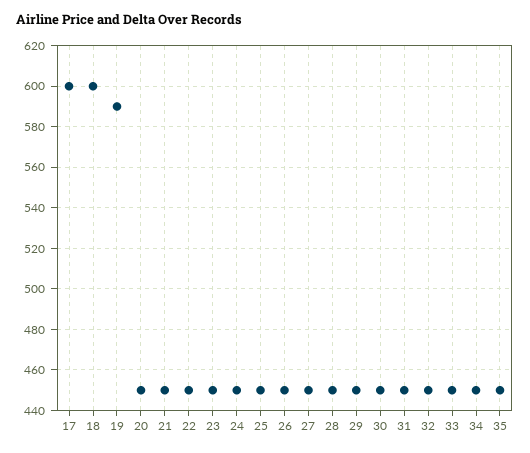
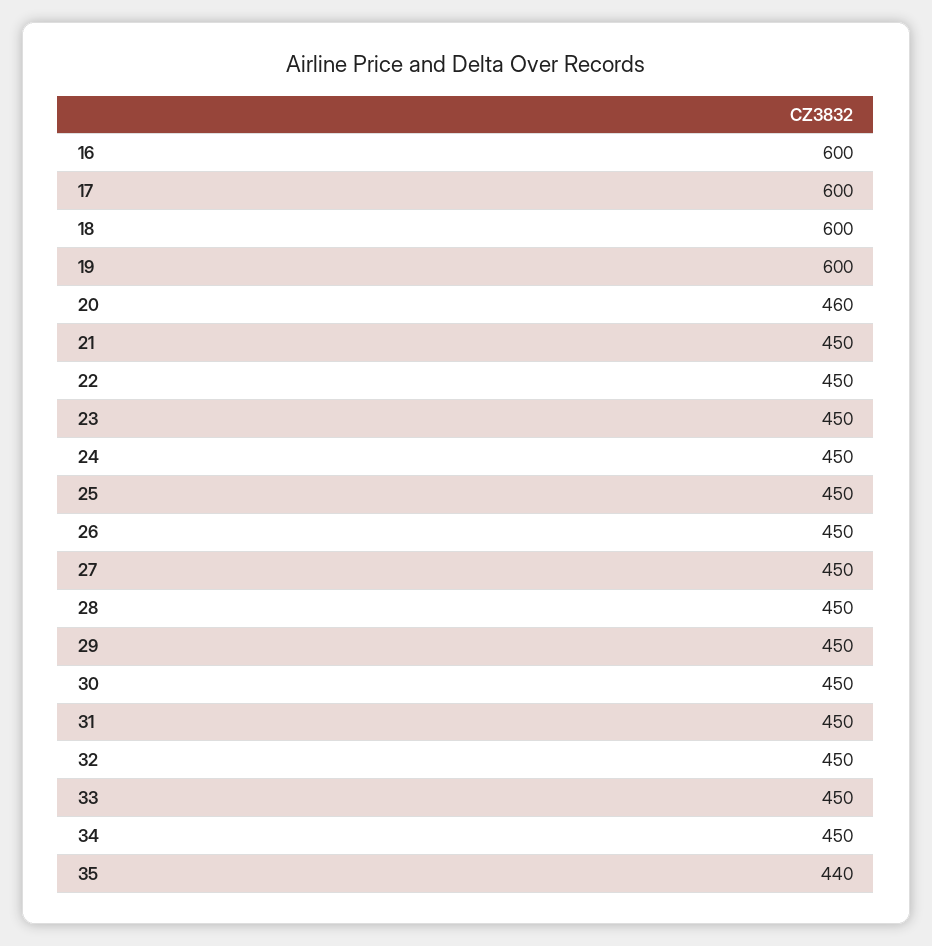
19: 590 -> 600
20: 450 -> 460
35: 450 -> 440
16: none -> 600

